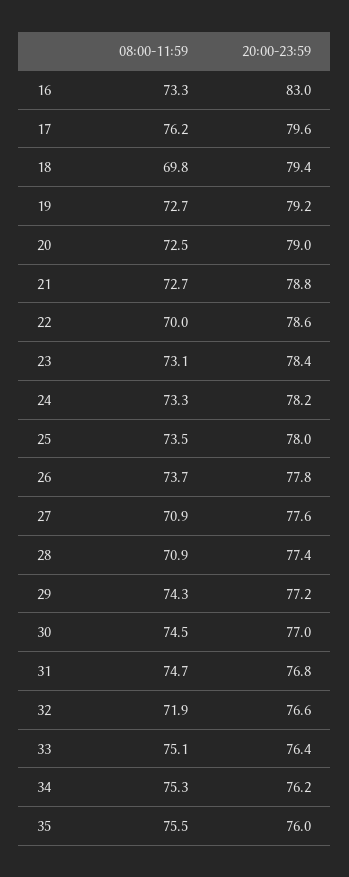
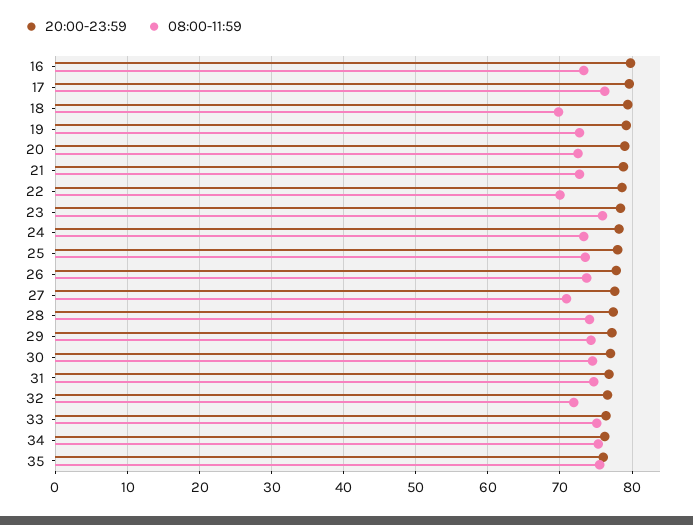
20:00-23:59, 16: 83 -> 80
08:00-11:59, 23: 73.1 -> 76
08:00-11:59, 28: 70.9 -> 74

